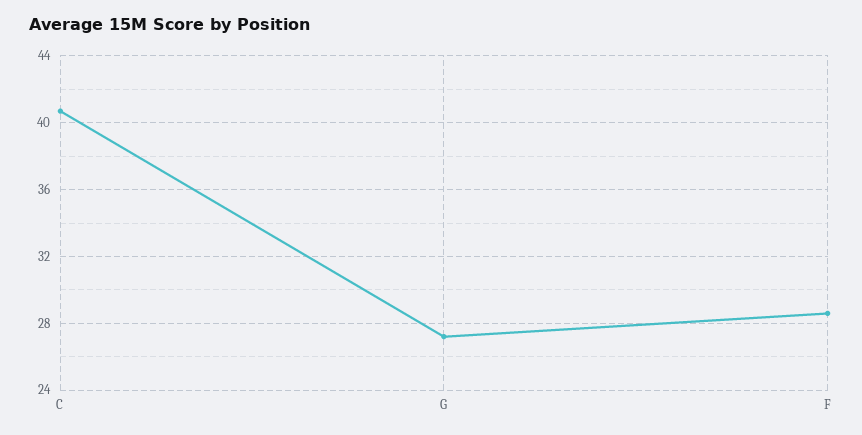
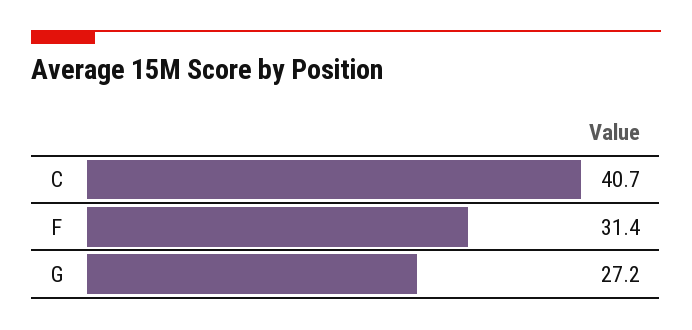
F: 28.5 -> 31.4

